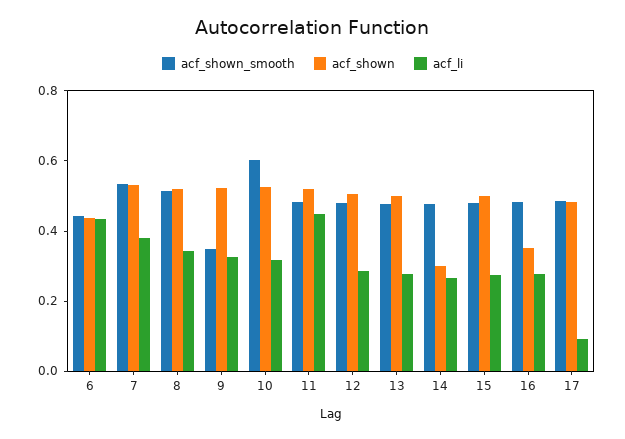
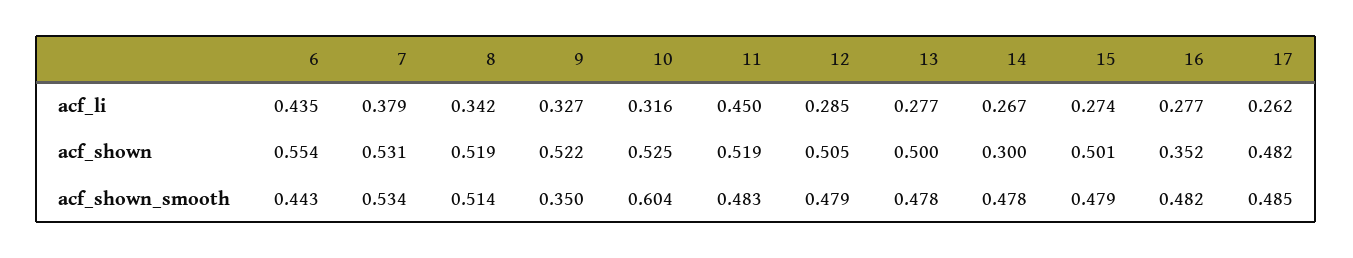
acf_shown, 6: 0.45 -> 0.554
acf_li, 17: 0.1 -> 0.262

